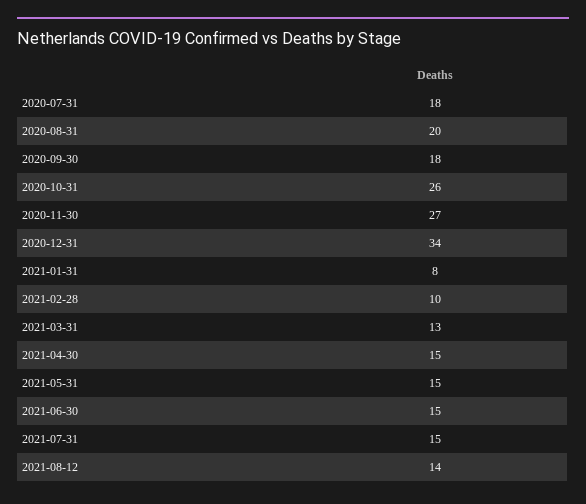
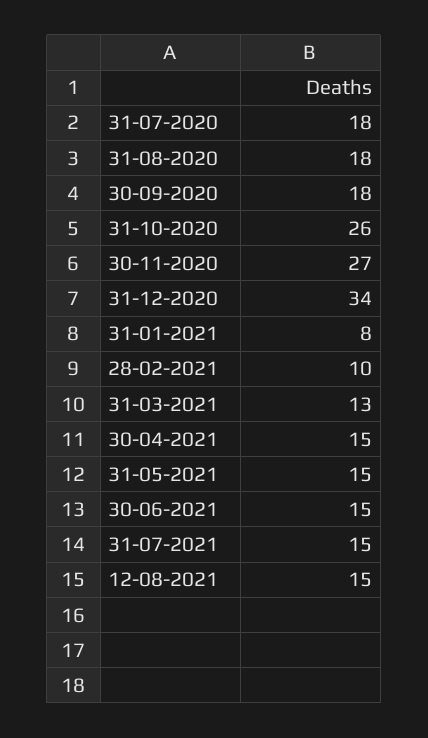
2020-08-31: 20 -> 18
2021-08-12: 14 -> 15

